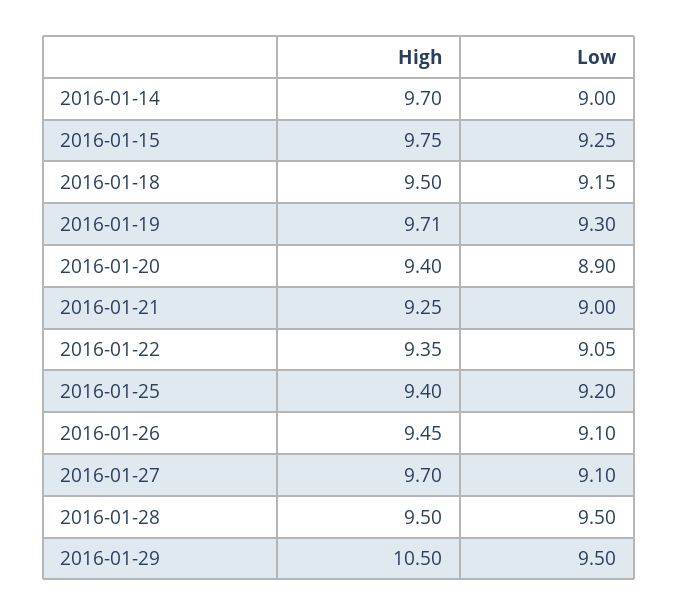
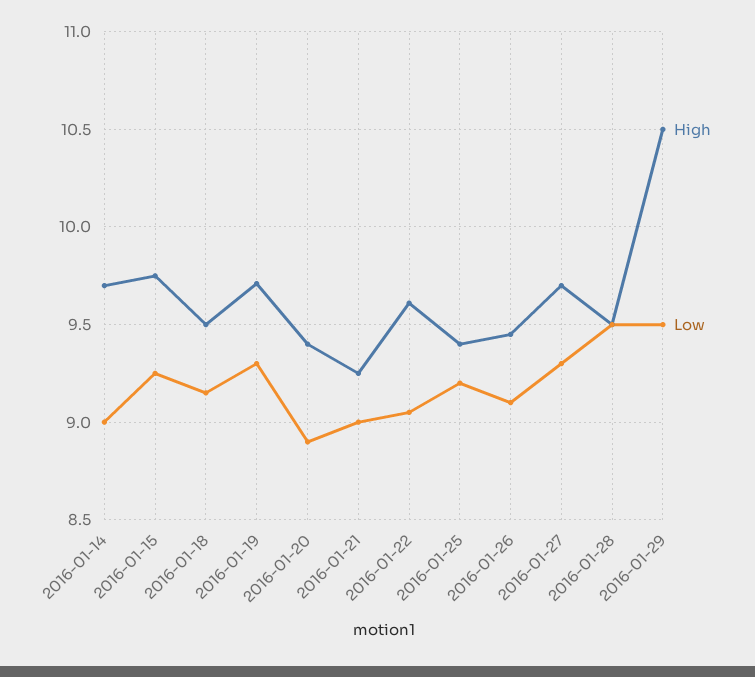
High, 2016-01-22: 9.35 -> 9.6
Low, 2016-01-27: 9.1 -> 9.3

